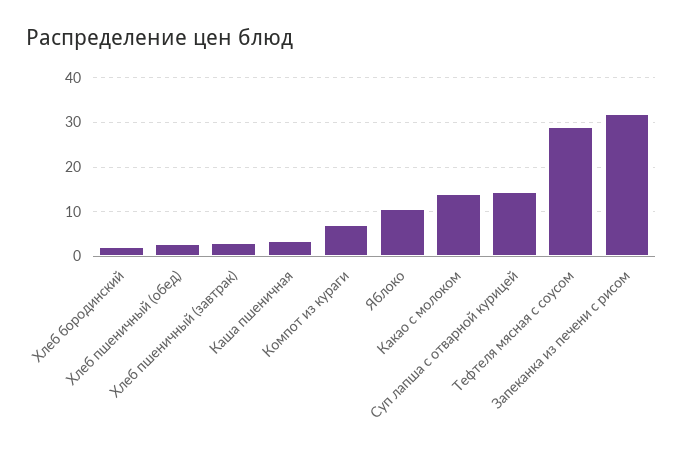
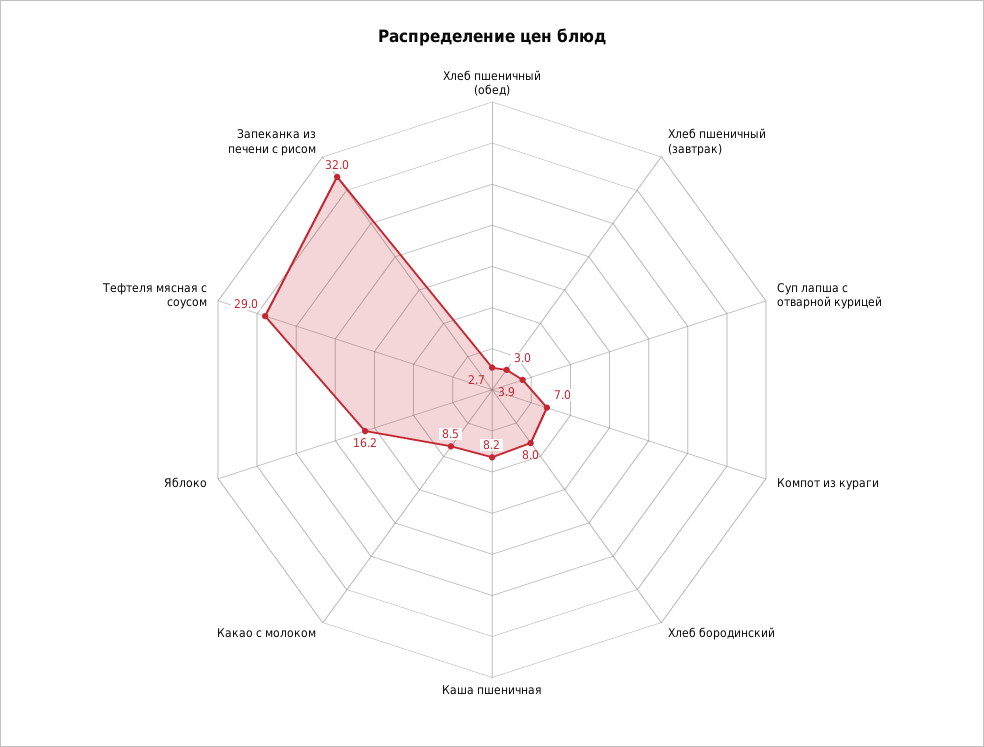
Хлеб бородинский: 2 -> 8
Каша пшеничная: 4 -> 8.2
Яблоко: 10 -> 16.2
Какао с молоком: 14 -> 8.5
Суп лапша с отварной курицей: 14 -> 3.9

